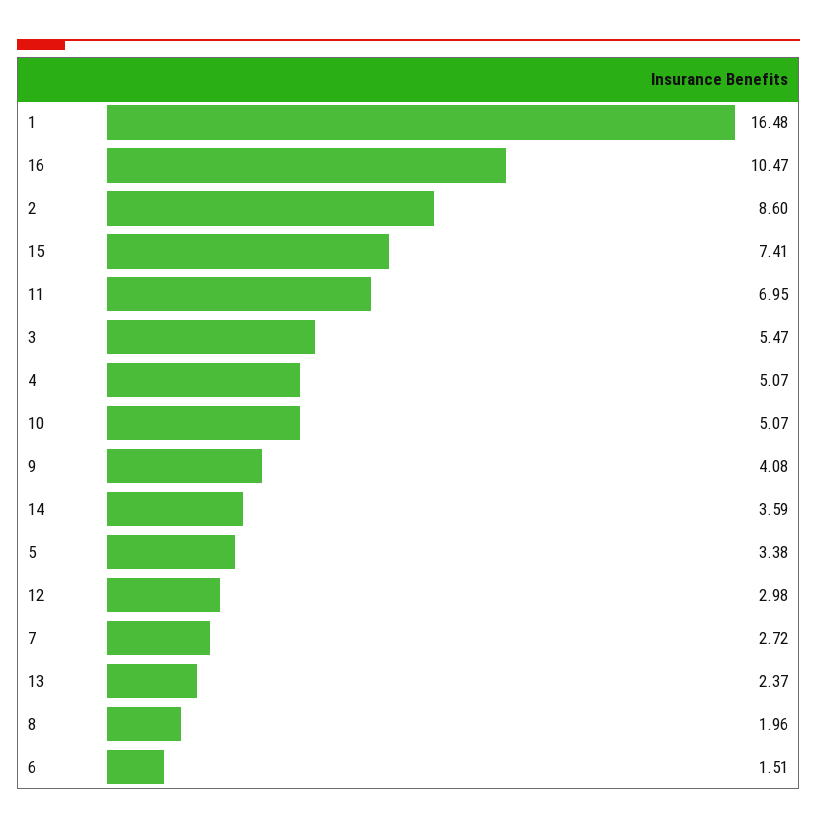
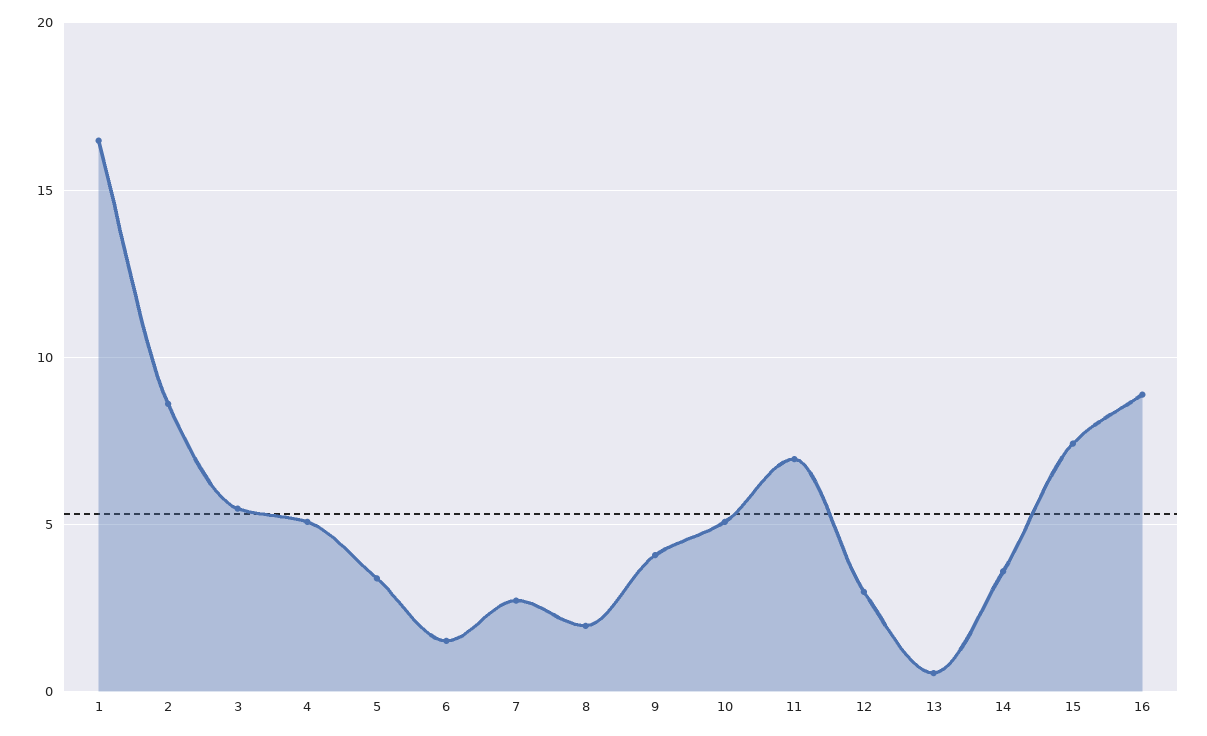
16: 10.47 -> 9
13: 2.37 -> 0.5

